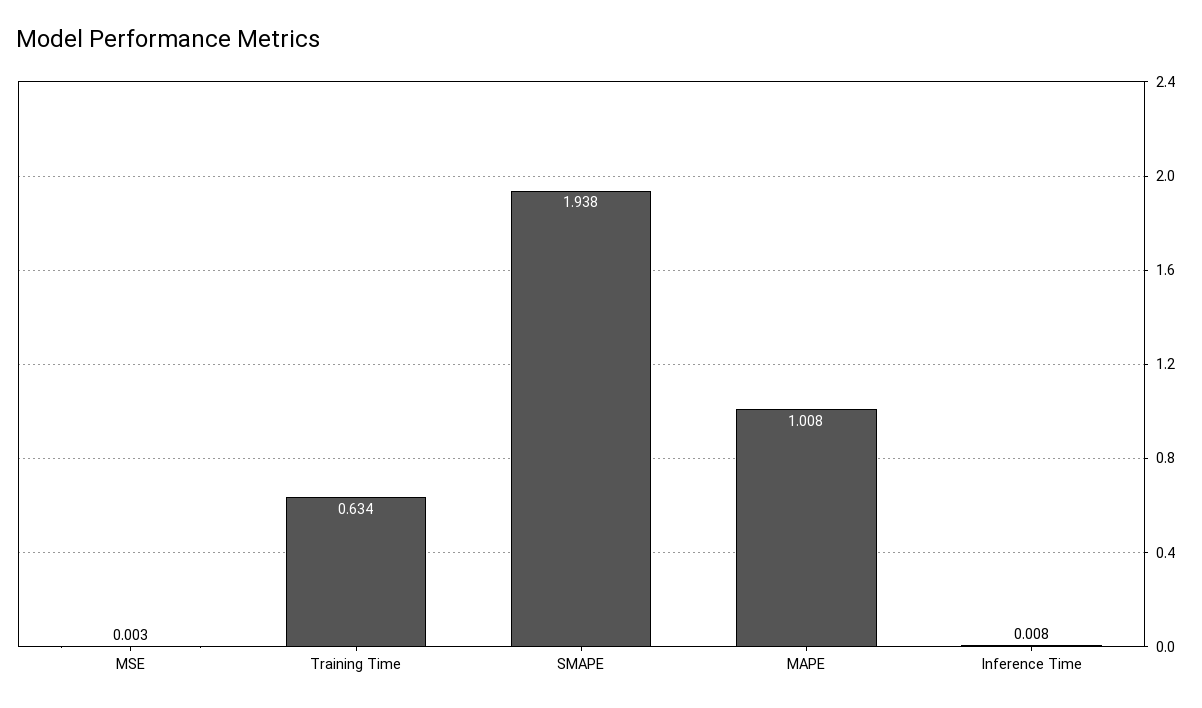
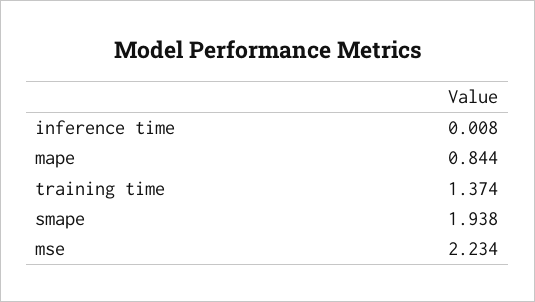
MSE: 0.003 -> 2.234
Training Time: 0.634 -> 1.374
MAPE: 1.008 -> 0.844

